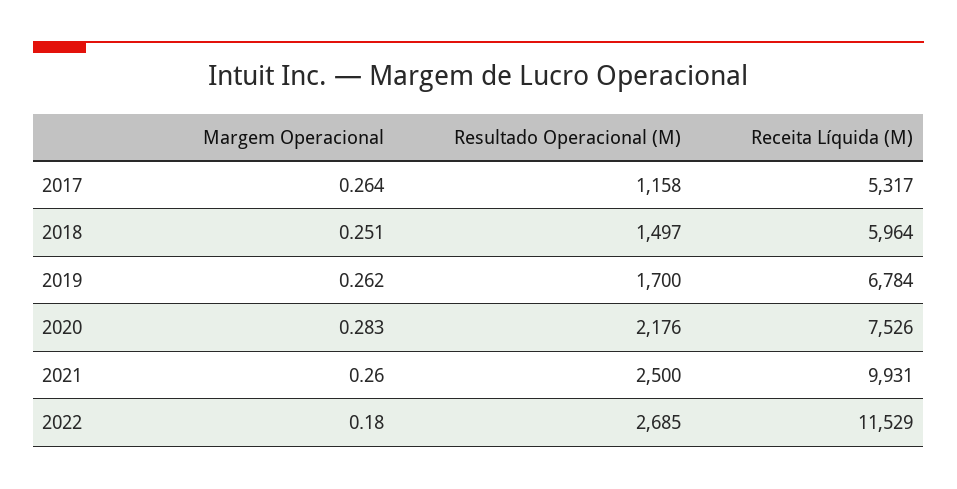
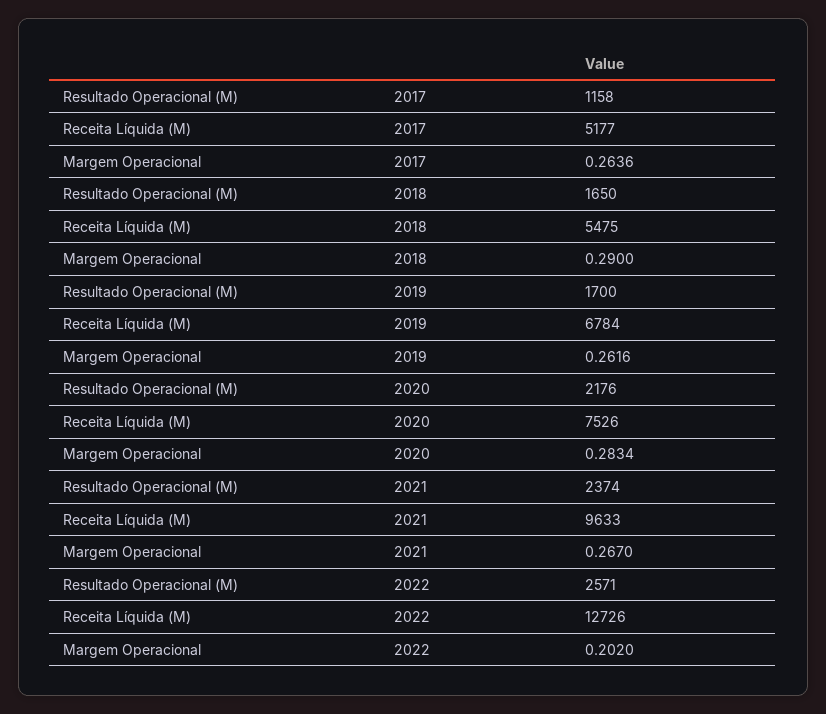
Receita Líquida (M), 2017: 5317 -> 5177
Margem Operacional, 2018: 0.251 -> 0.29
Resultado Operacional (M), 2018: 1497 -> 1650
Receita Líquida (M), 2018: 5964 -> 5475
Margem Operacional, 2021: 0.26 -> 0.267
Resultado Operacional (M), 2021: 2500 -> 2374
Receita Líquida (M), 2021: 9931 -> 9633
Margem Operacional, 2022: 0.18 -> 0.202
Resultado Operacional (M), 2022: 2685 -> 2571
Receita Líquida (M), 2022: 11529 -> 12726

